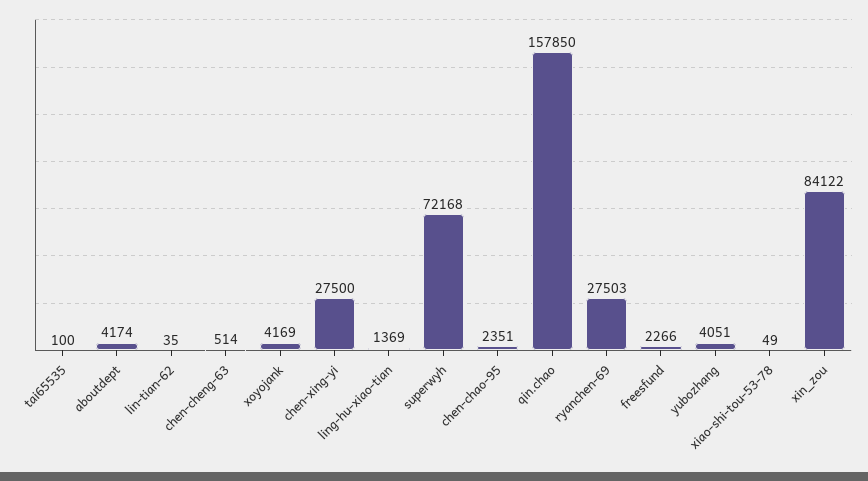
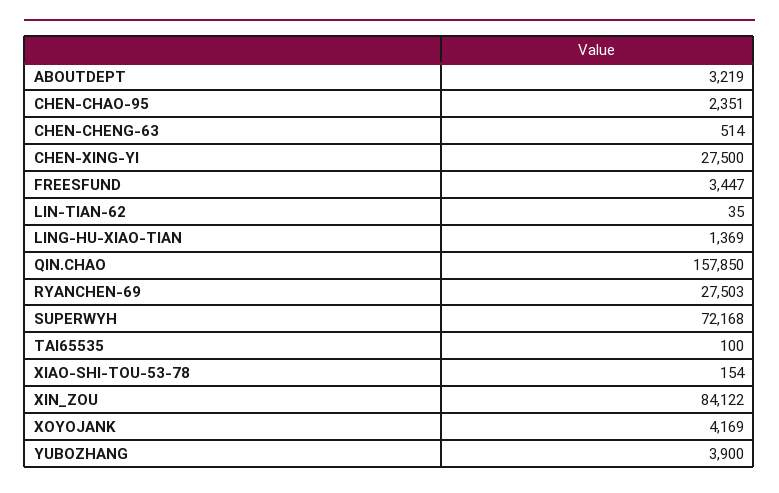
aboutdept: 4174 -> 3219
freesfund: 2266 -> 3447
yubozhang: 4051 -> 3900
xiao-shi-tou-53-78: 49 -> 154

